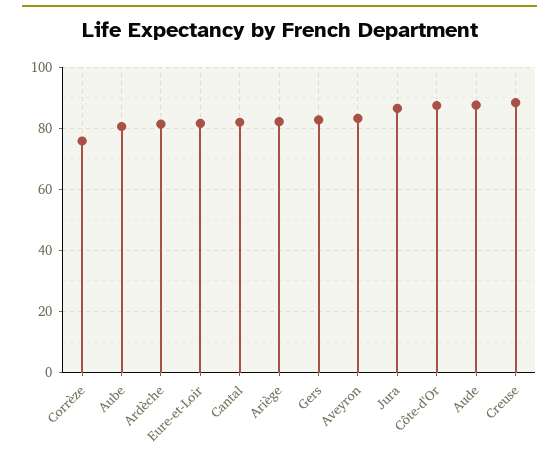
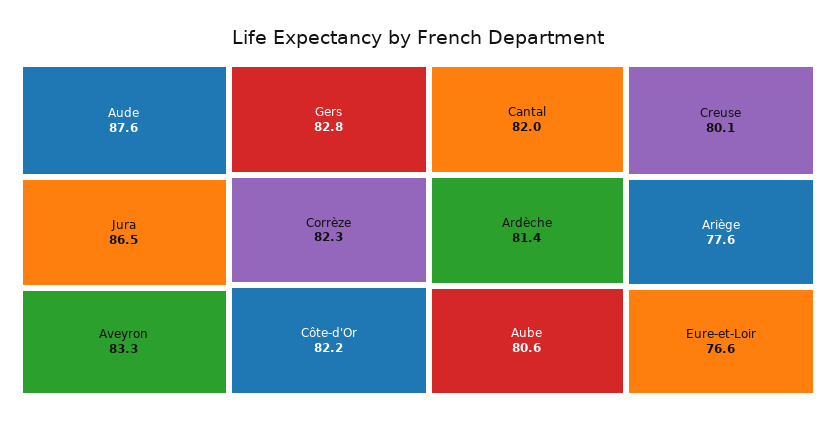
Corrèze: 76 -> 82.3
Eure-et-Loir: 82 -> 76.6
Ariège: 82 -> 77.6
Côte-d'Or: 88 -> 82.2
Creuse: 88 -> 80.1

